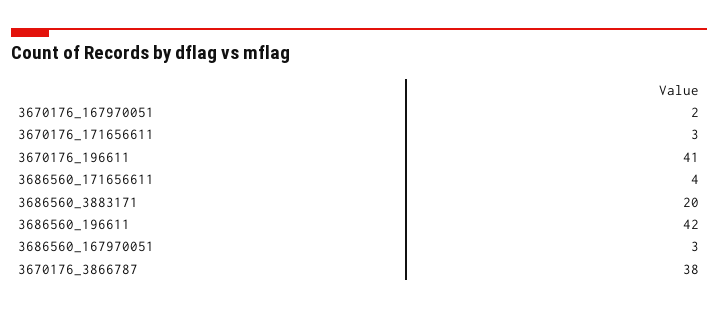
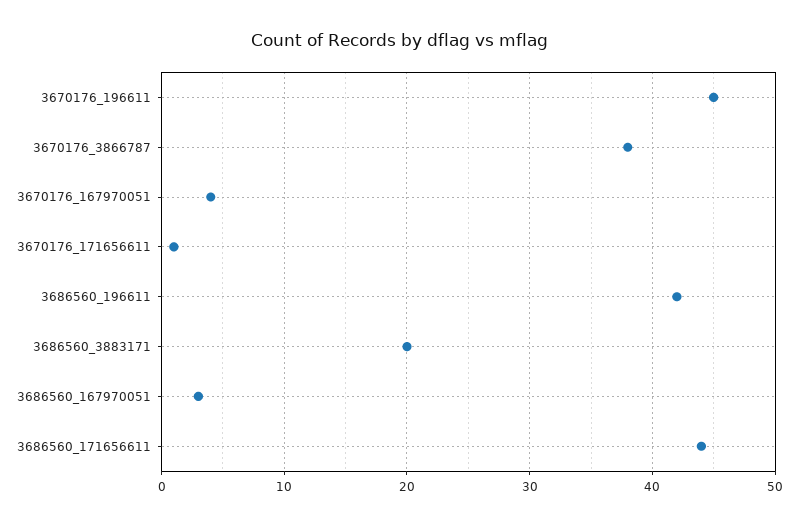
3670176_167970051: 2 -> 4
3670176_171656611: 3 -> 1
3670176_196611: 41 -> 45
3686560_171656611: 4 -> 44

